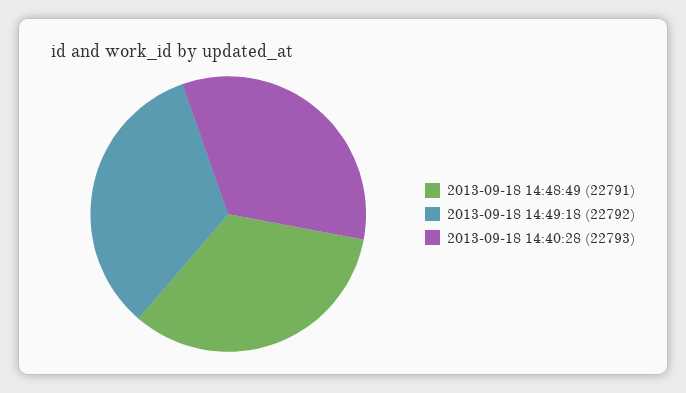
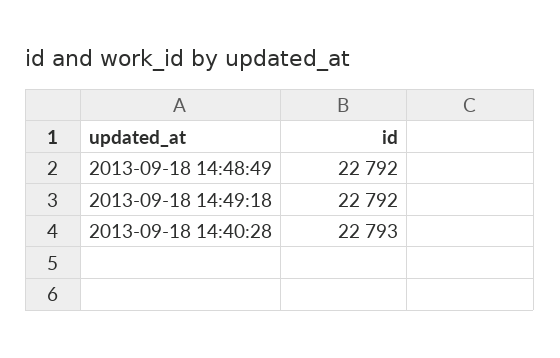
2013-09-18 14:48:49: 22791 -> 22792

